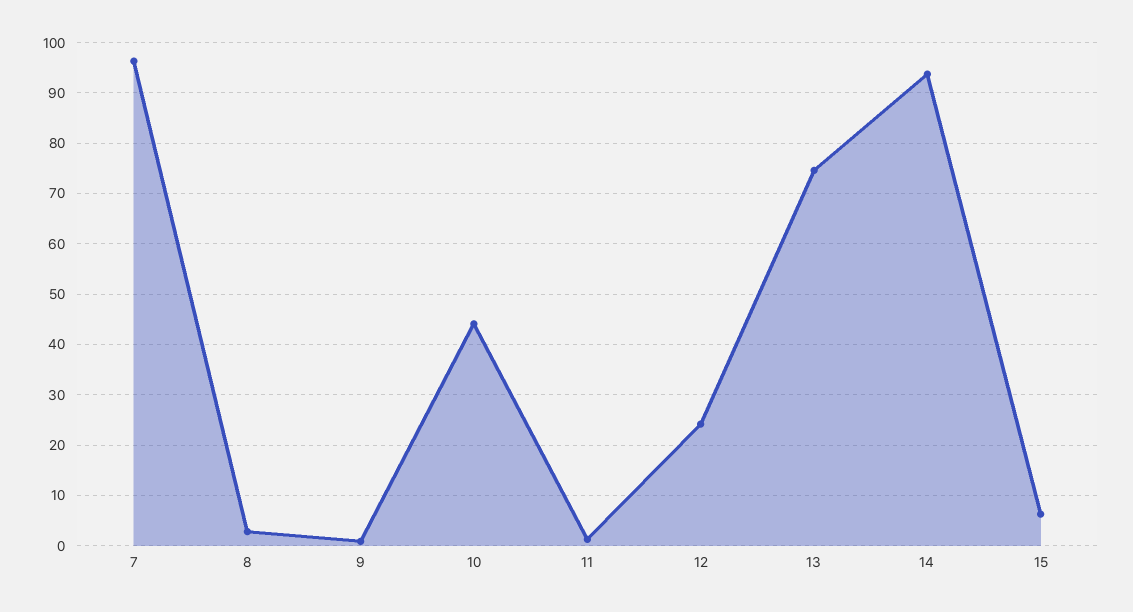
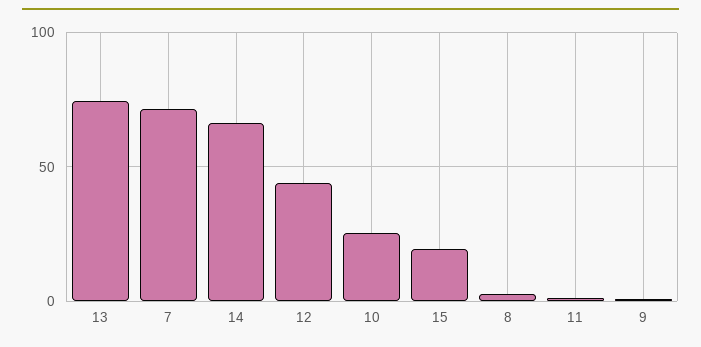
7: 96 -> 70
10: 44 -> 25
12: 24 -> 45
14: 94 -> 65
15: 6 -> 20

